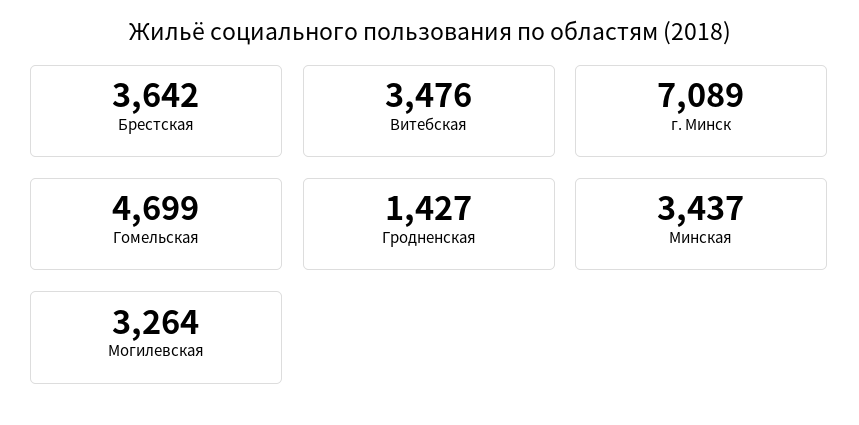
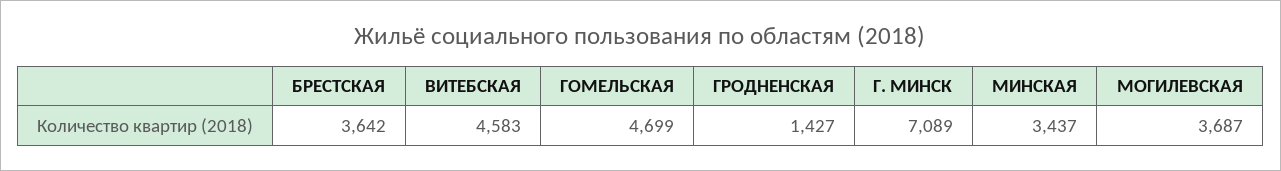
Витебская: 3476 -> 4583
Могилевская: 3264 -> 3687

